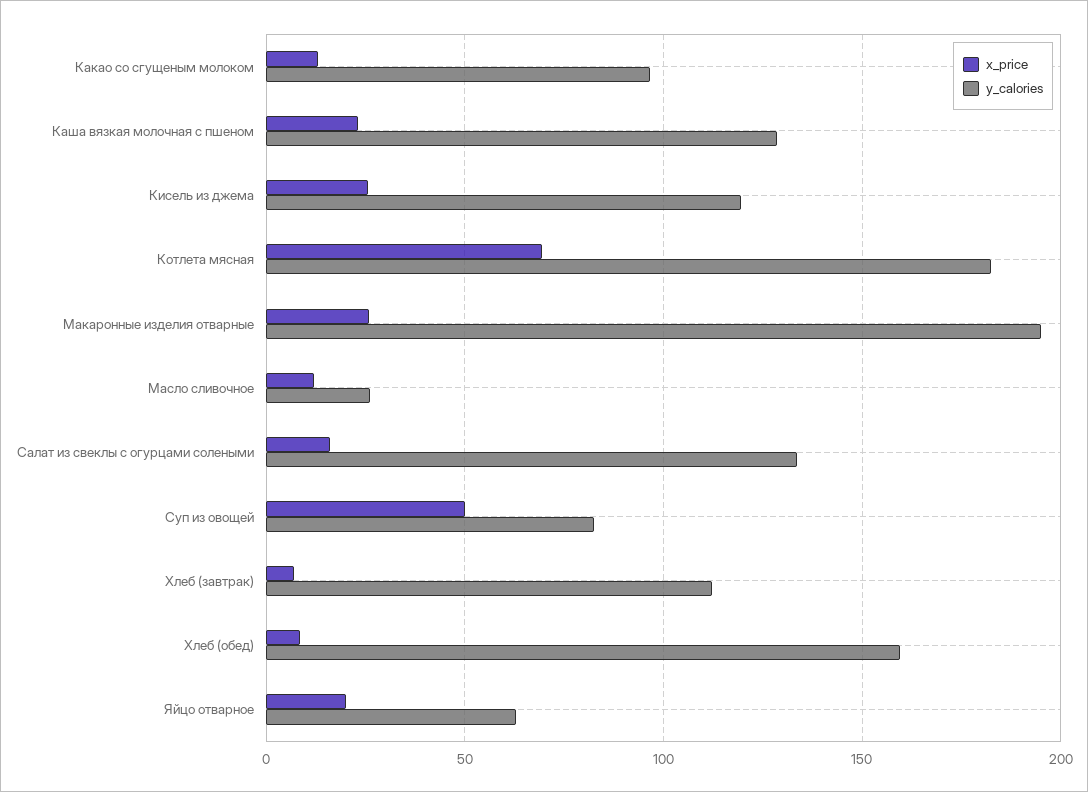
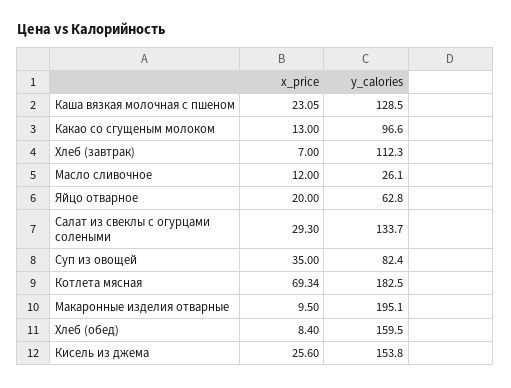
y_calories, Кисель из джема: 120 -> 153.8
x_price, Макаронные изделия отварные: 25 -> 9.5
x_price, Салат из свеклы с огурцами солеными: 15 -> 29.3
x_price, Суп из овощей: 50 -> 35

